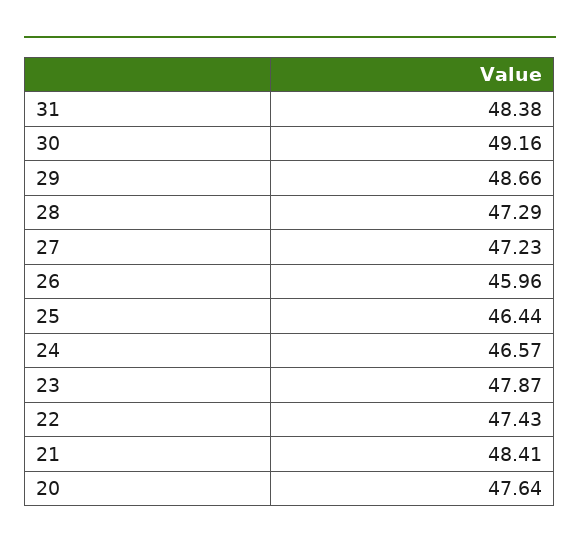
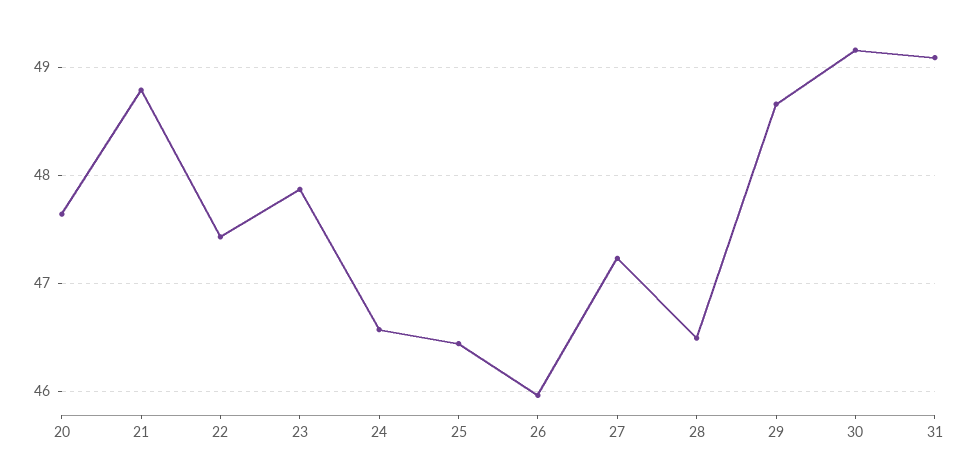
31: 48.38 -> 49.1
28: 47.29 -> 46.5
21: 48.41 -> 48.8

